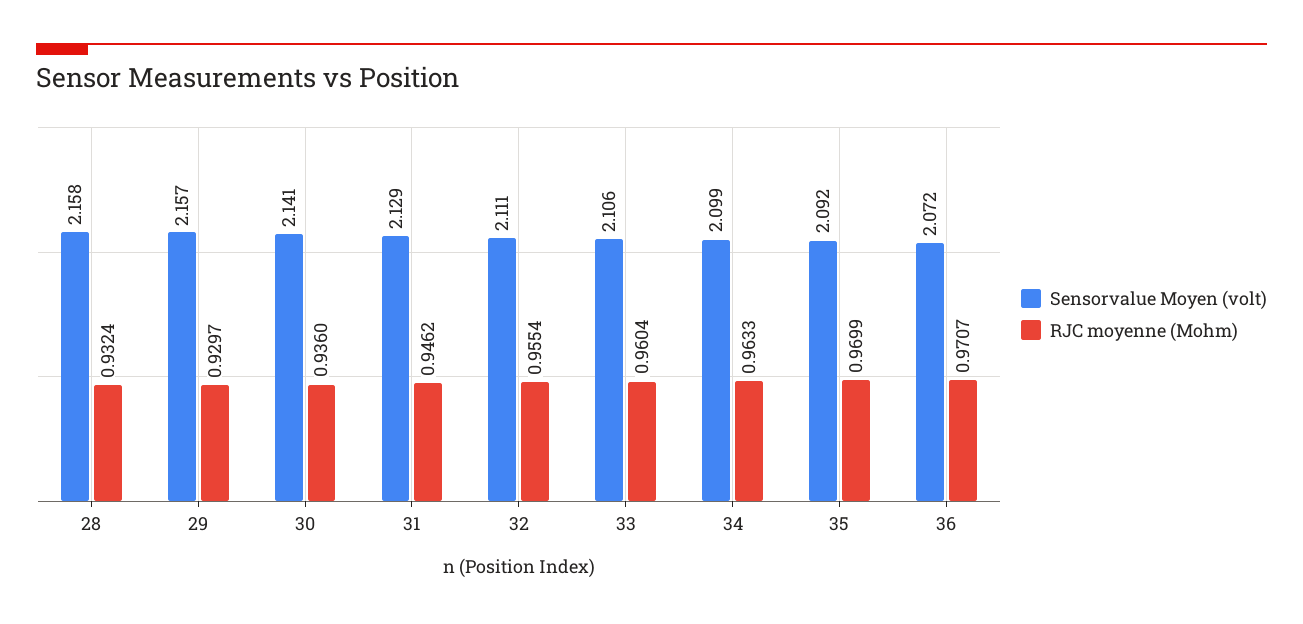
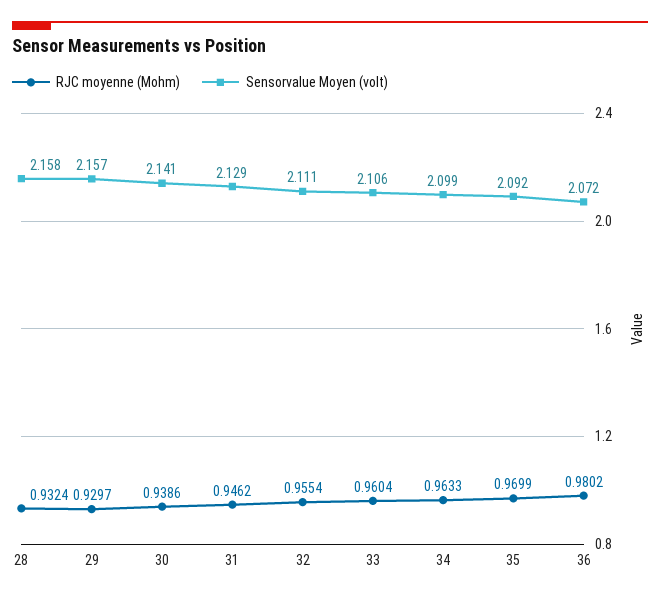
RJC moyenne (Mohm), 30: 0.936 -> 0.9386
RJC moyenne (Mohm), 36: 0.9707 -> 0.9802

